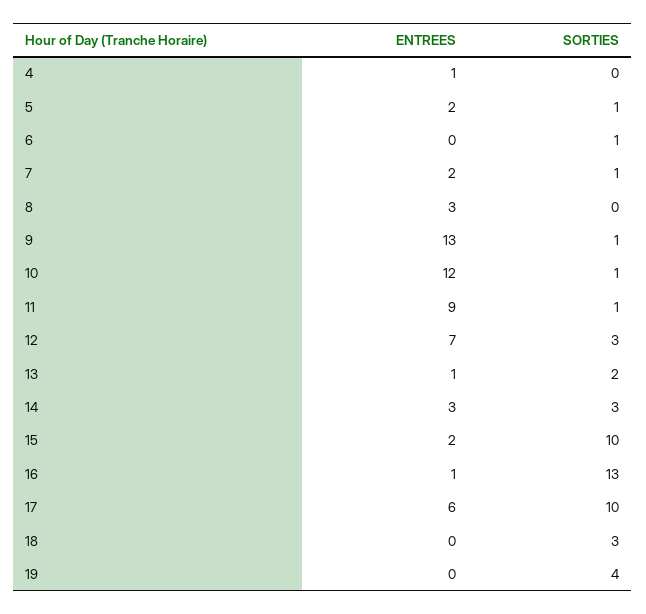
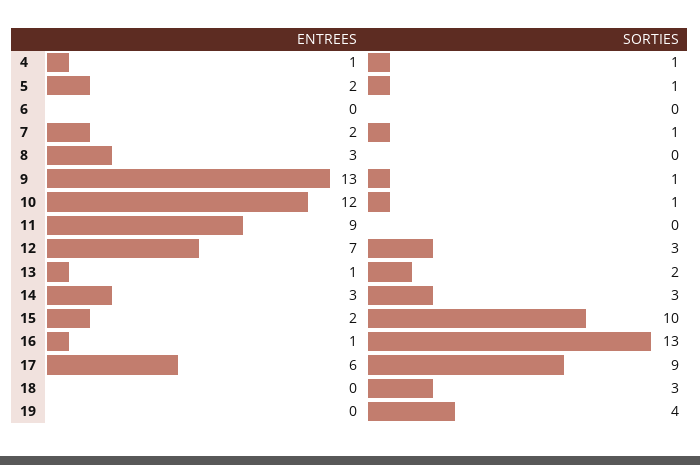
SORTIES, 4: 0 -> 1
SORTIES, 6: 1 -> 0
SORTIES, 11: 1 -> 0
SORTIES, 17: 10 -> 9

